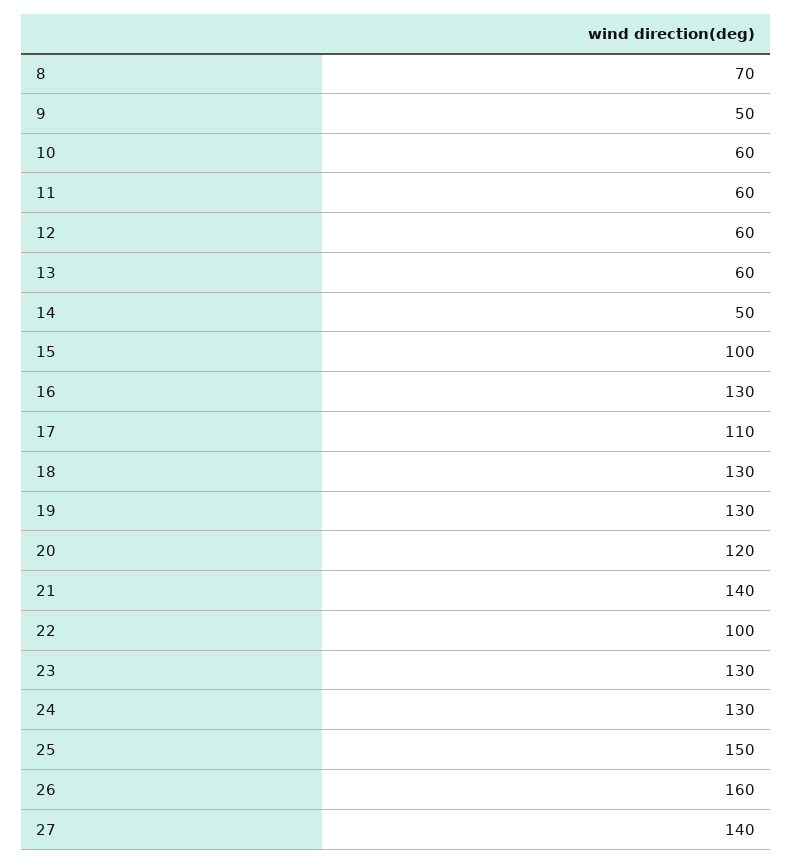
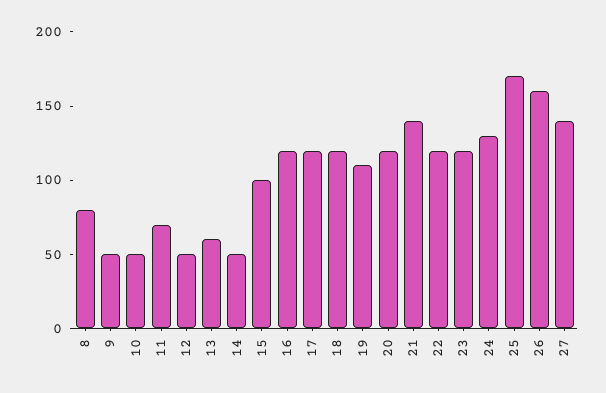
8: 70 -> 80
10: 60 -> 50
11: 60 -> 70
12: 60 -> 50
16: 130 -> 120
17: 110 -> 120
18: 130 -> 120
19: 130 -> 110
22: 100 -> 120
23: 130 -> 120
25: 150 -> 170

